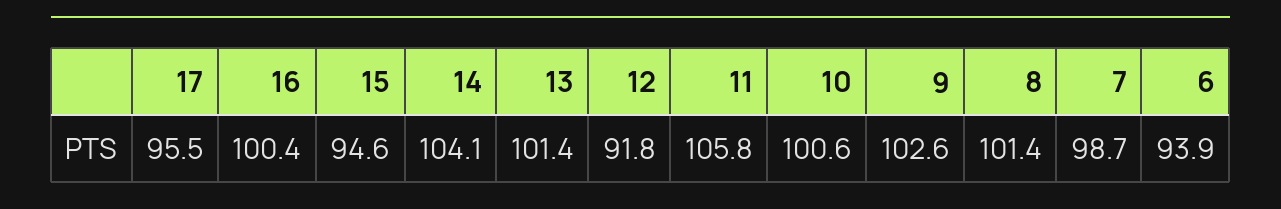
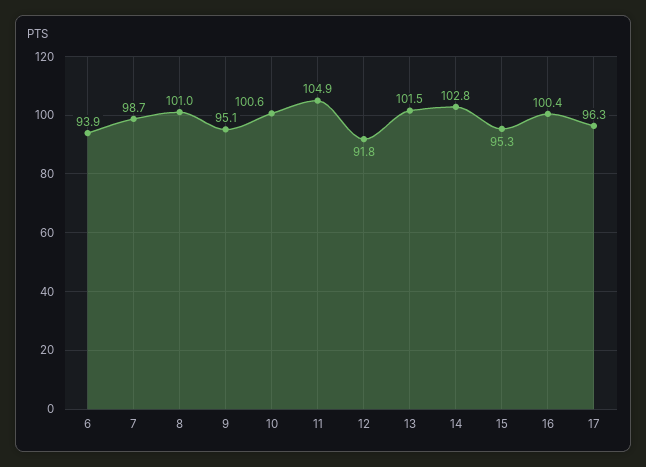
17: 95.5 -> 96.3
15: 94.6 -> 95.3
14: 104.1 -> 102.8
13: 101.4 -> 101.5
11: 105.8 -> 104.9
9: 102.6 -> 95.1
8: 101.4 -> 101

